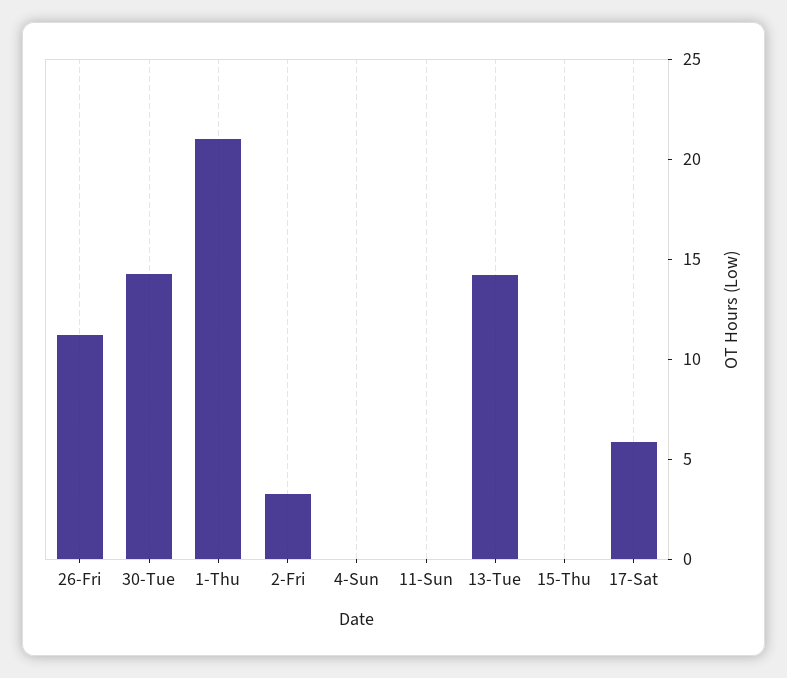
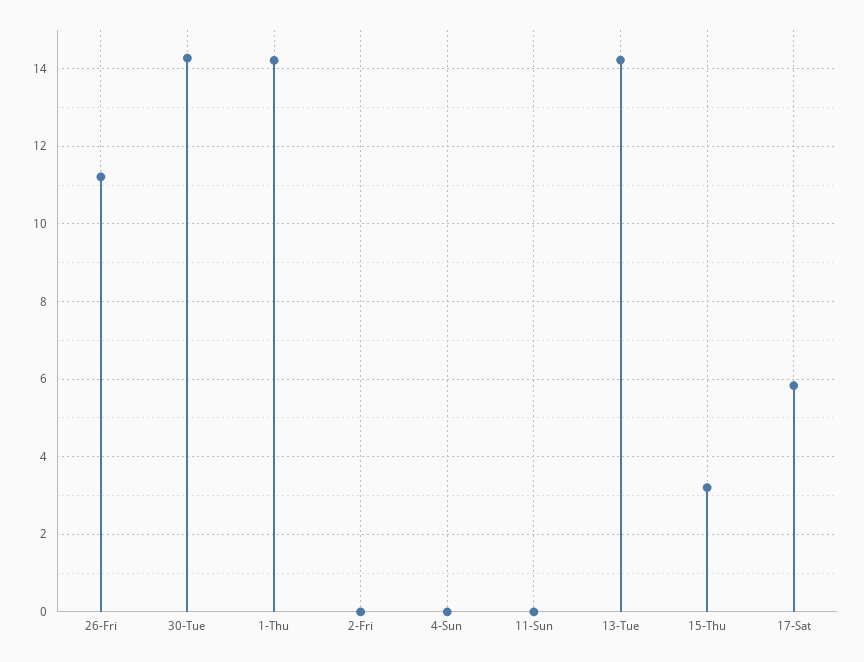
1-Thu: 21 -> 14.2
2-Fri: 3 -> 0
15-Thu: 0 -> 3.2

